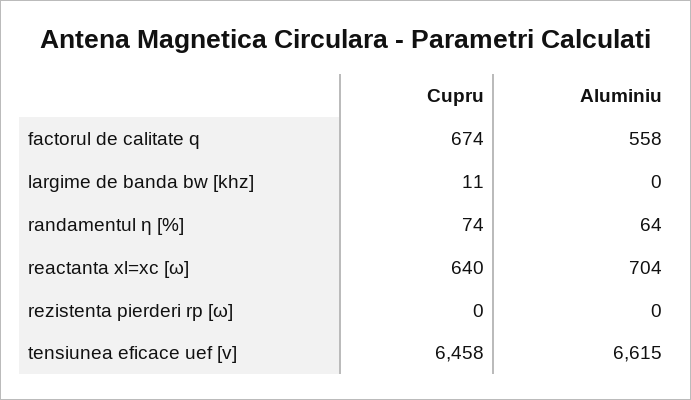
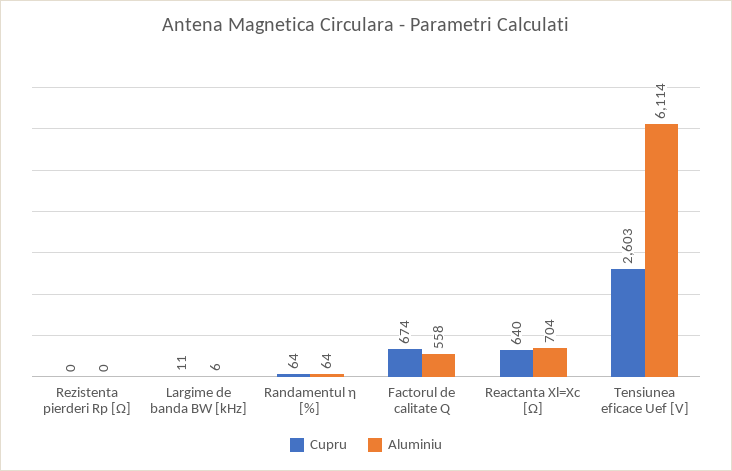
Aluminiu, largime de banda bw [khz]: 0 -> 6
Cupru, randamentul η [%]: 74 -> 64
Cupru, tensiunea eficace uef [v]: 6458 -> 2603
Aluminiu, tensiunea eficace uef [v]: 6615 -> 6114

